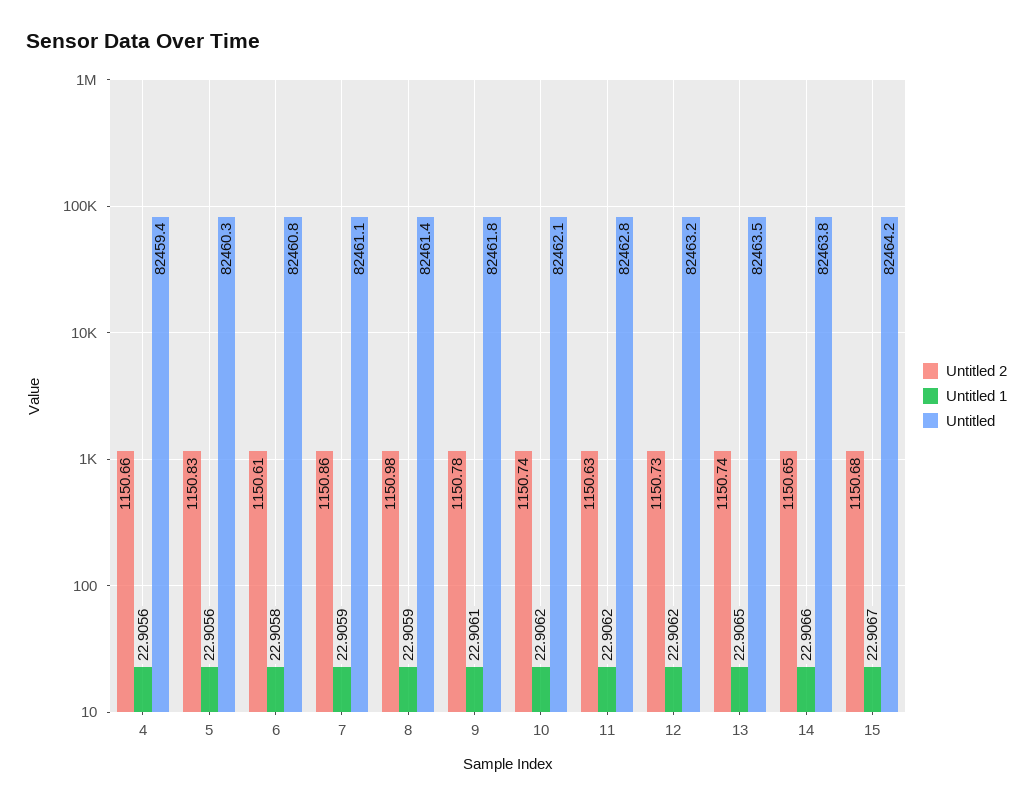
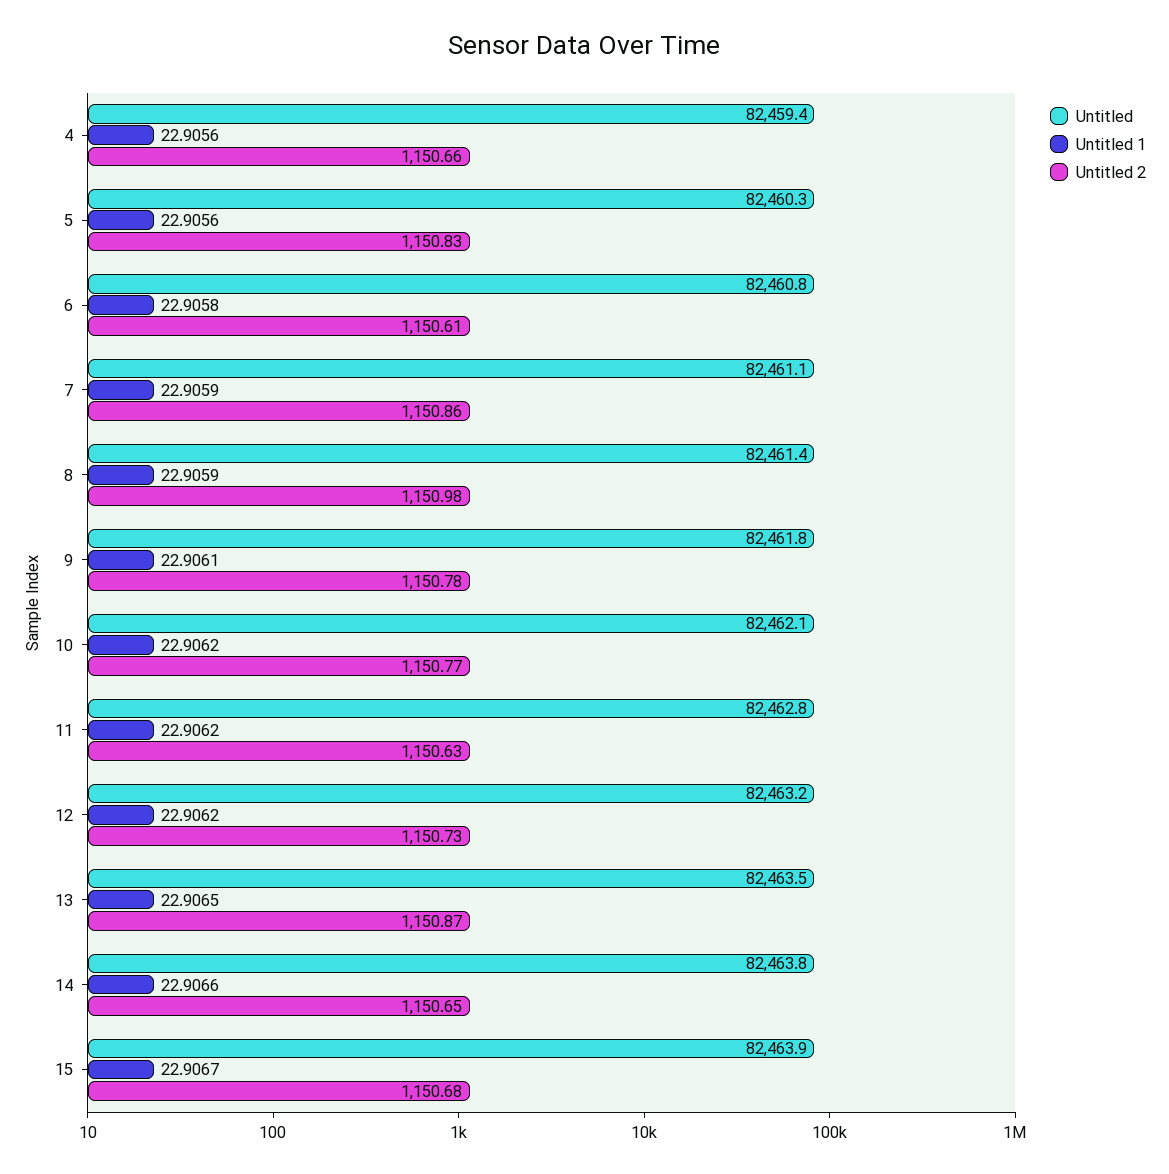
Untitled 2, 10: 1150.74 -> 1150.77
Untitled 2, 13: 1150.74 -> 1150.87
Untitled, 15: 82464.2 -> 82463.9

